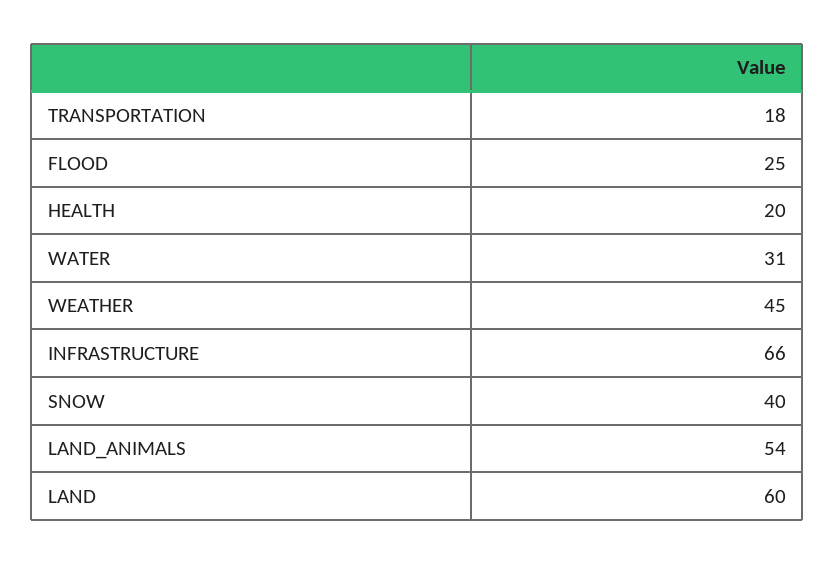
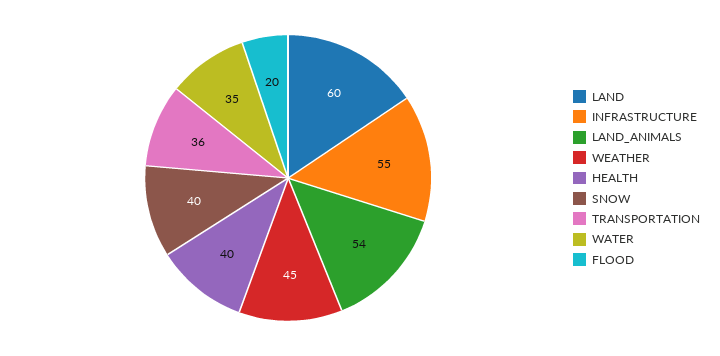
TRANSPORTATION: 18 -> 36
FLOOD: 25 -> 20
HEALTH: 20 -> 40
WATER: 31 -> 35
INFRASTRUCTURE: 66 -> 55

